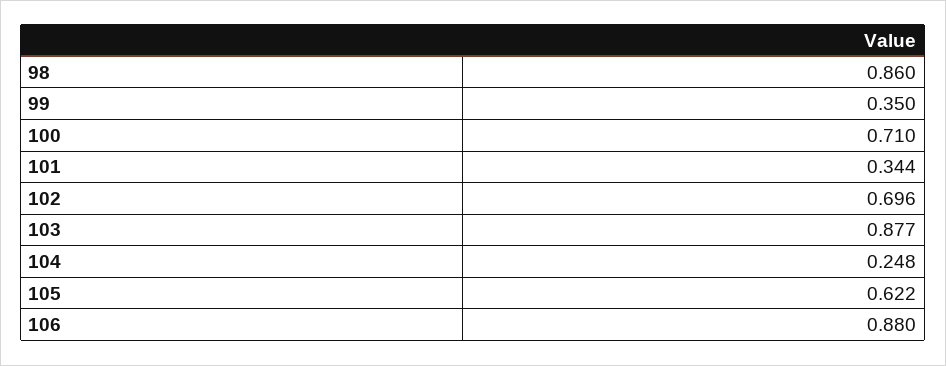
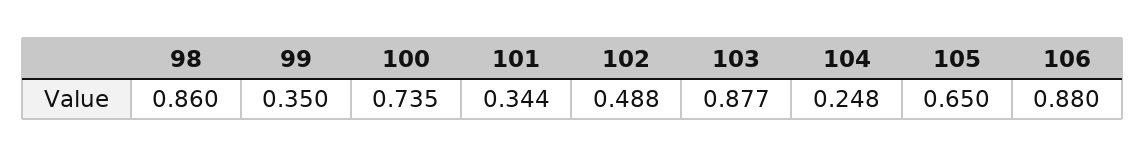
100: 0.71 -> 0.735
102: 0.696 -> 0.488
105: 0.622 -> 0.65

